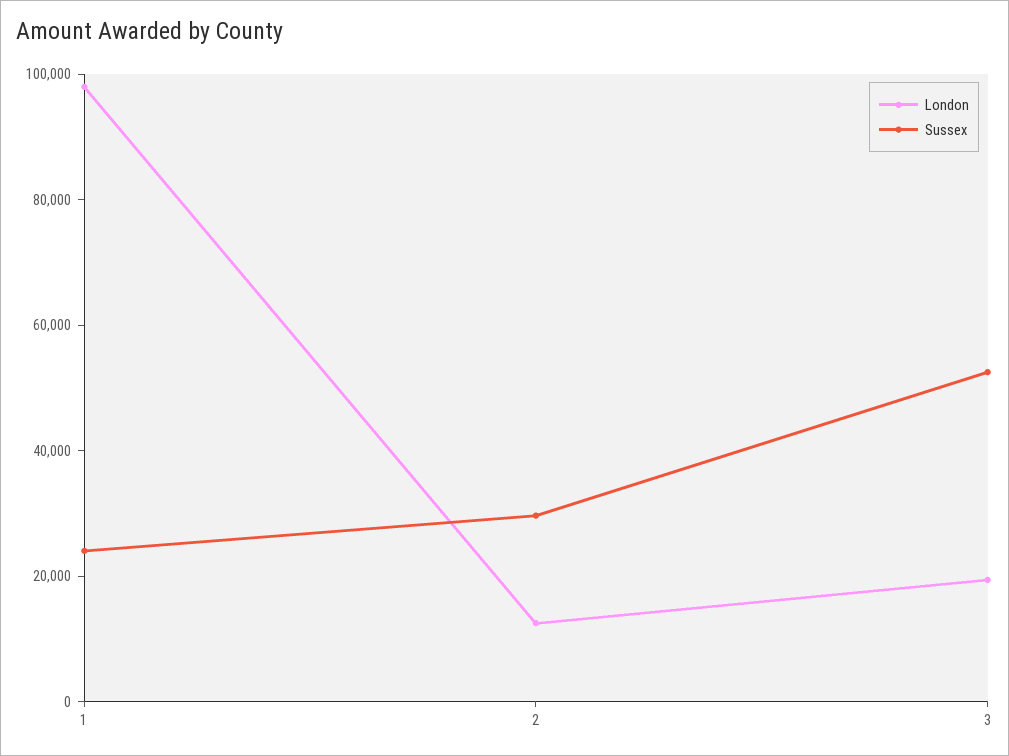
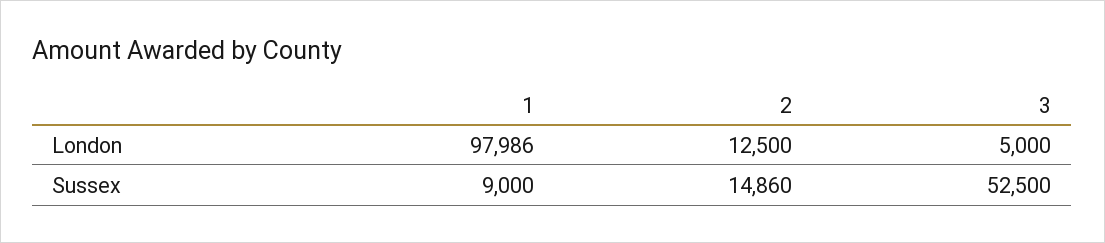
Sussex, 1: 25000 -> 9000
Sussex, 2: 30000 -> 14860
London, 3: 20000 -> 5000

